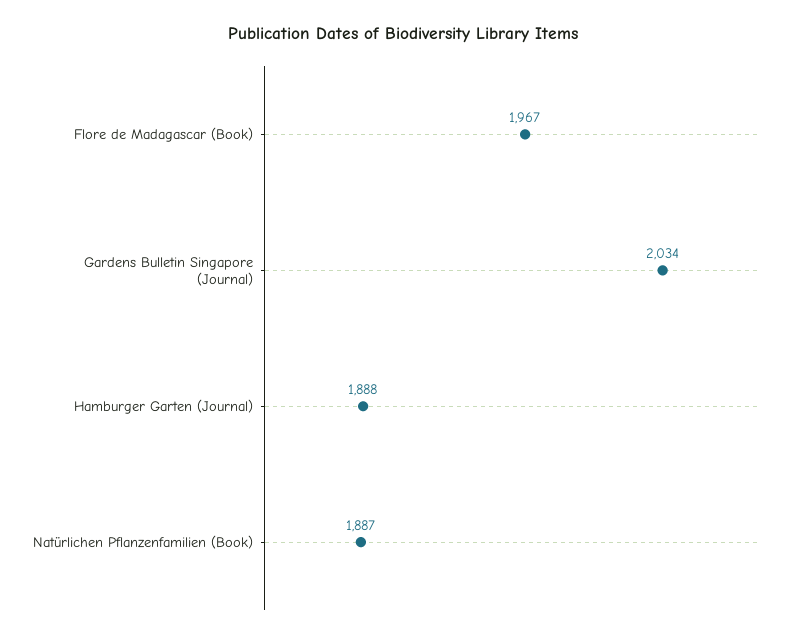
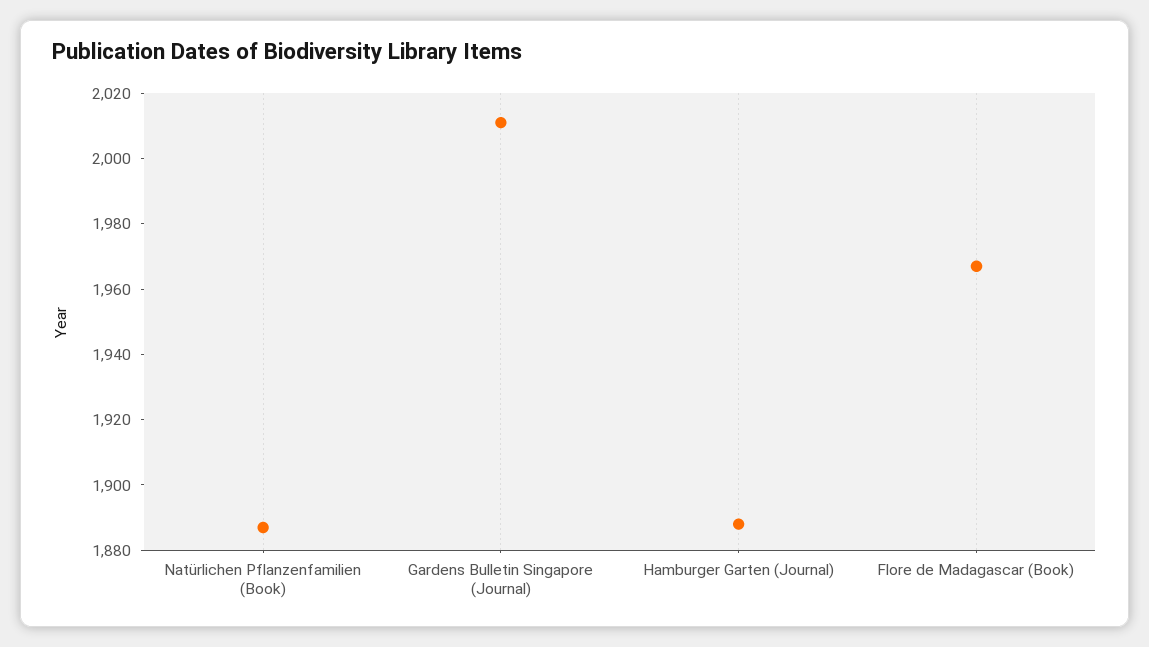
Gardens Bulletin Singapore (Journal): 2034 -> 2010

